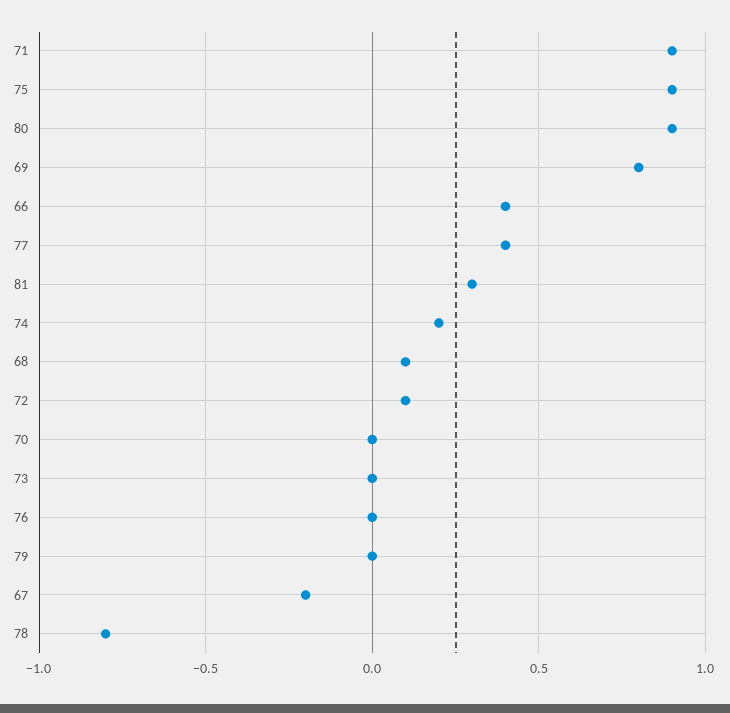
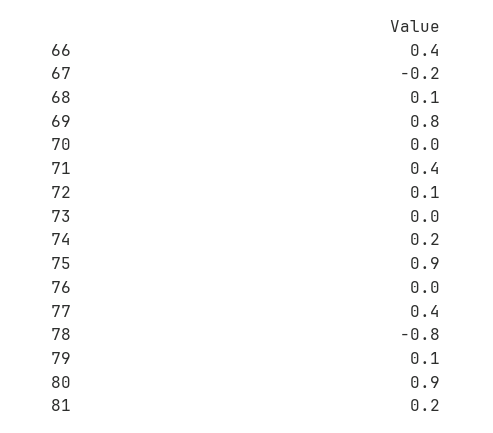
71: 0.9 -> 0.4
81: 0.3 -> 0.2
79: 0 -> 0.1

